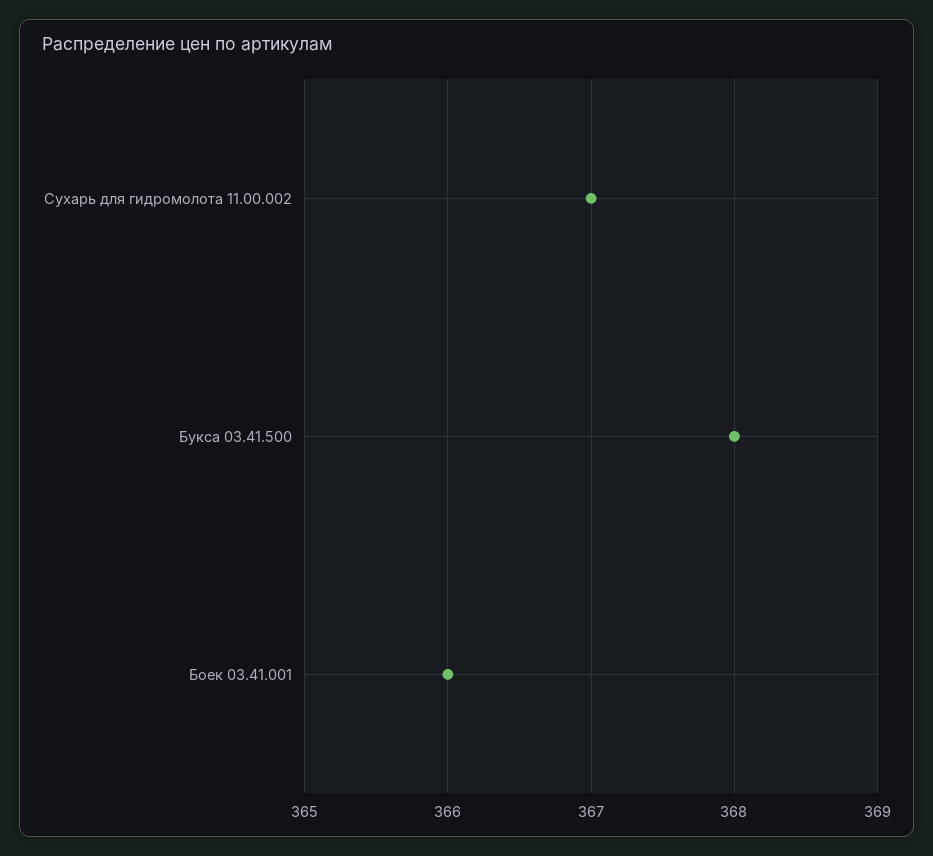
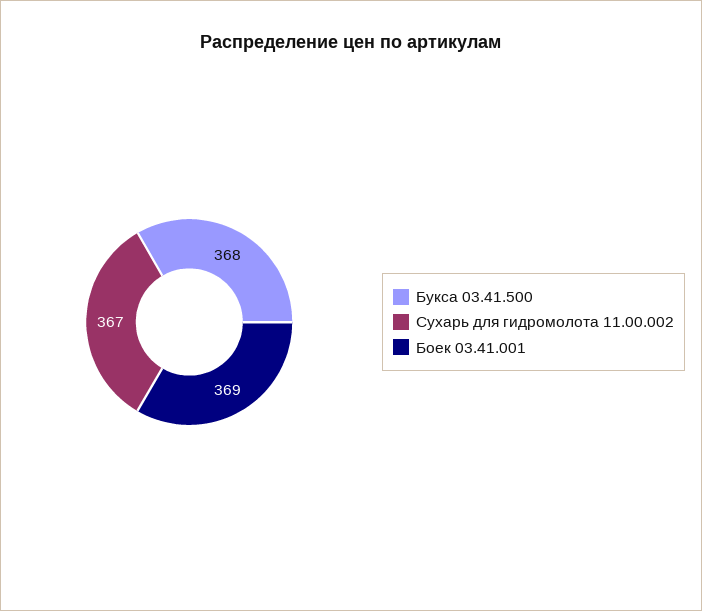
Боек 03.41.001: 366 -> 369

